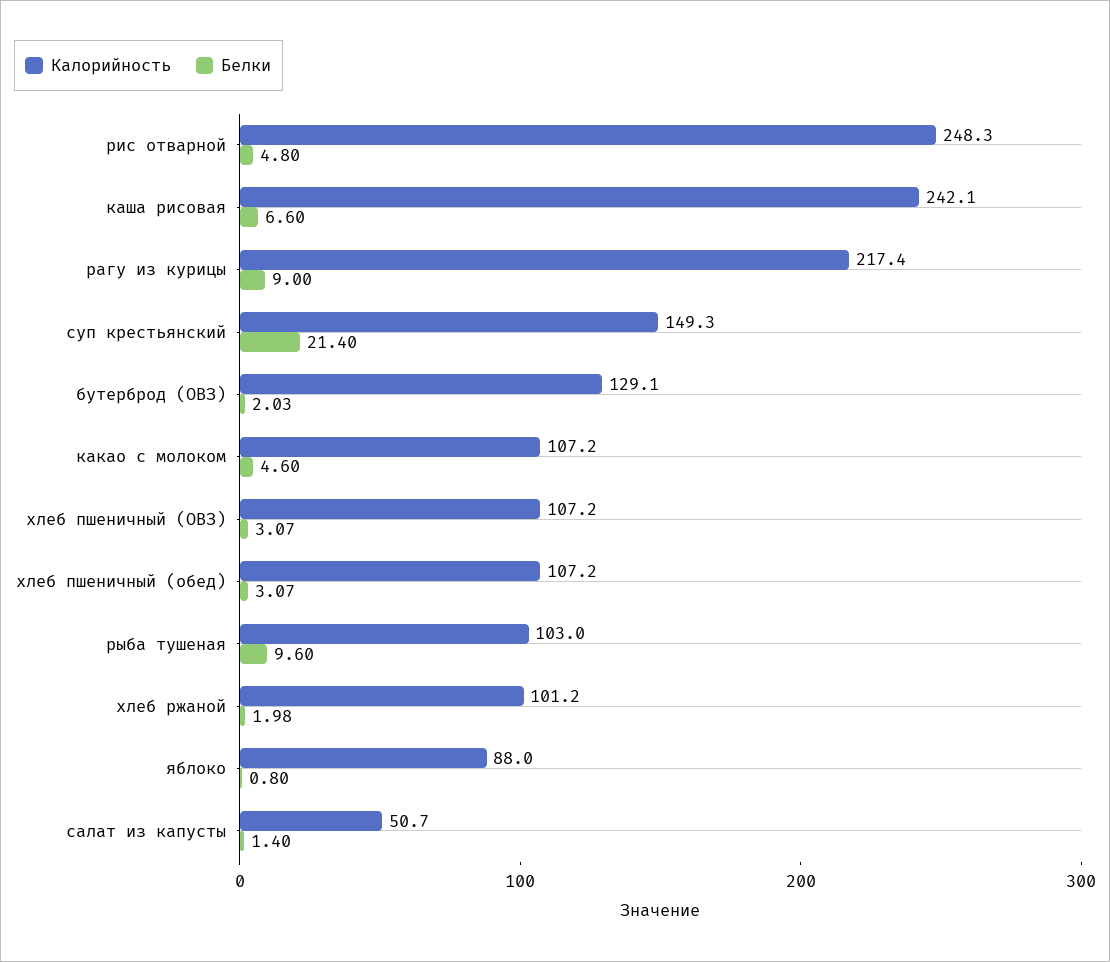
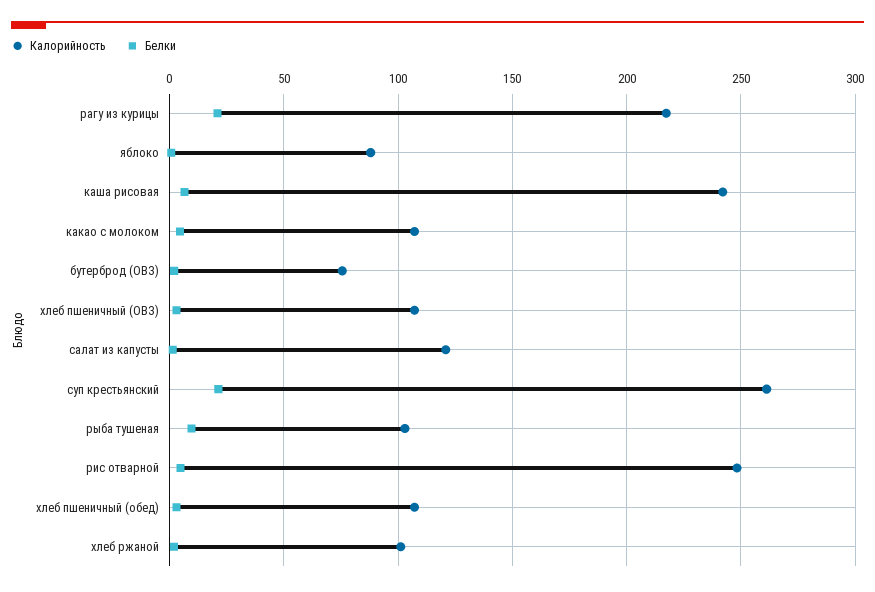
Белки, рагу из курицы: 9 -> 20
Калорийность, суп крестьянский: 149.3 -> 260
Калорийность, бутерброд (ОВЗ): 129.1 -> 75
Калорийность, салат из капусты: 50.7 -> 120

